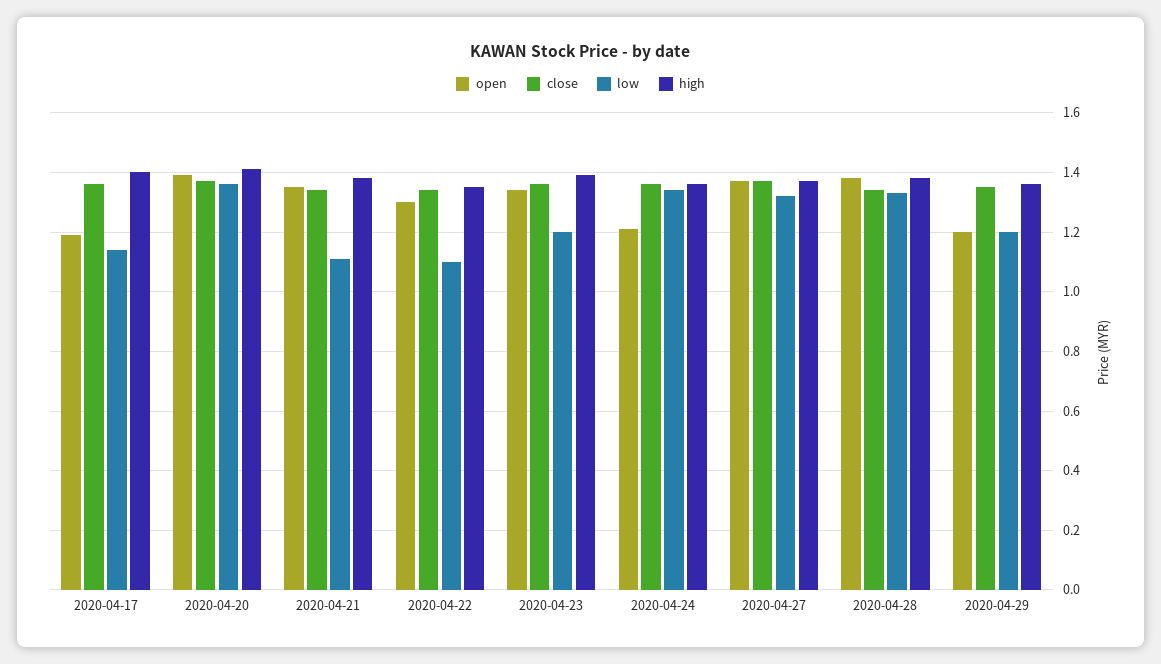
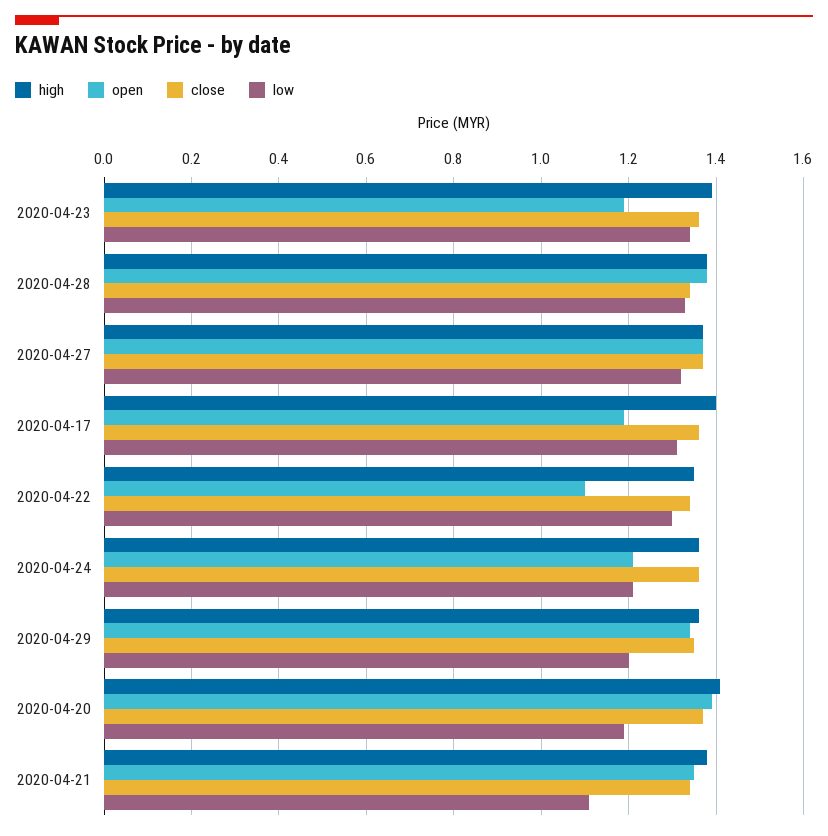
low, 2020-04-17: 1.15 -> 1.3
low, 2020-04-20: 1.35 -> 1.2
open, 2020-04-22: 1.3 -> 1.1
low, 2020-04-22: 1.1 -> 1.3
open, 2020-04-23: 1.35 -> 1.2
low, 2020-04-23: 1.2 -> 1.35
low, 2020-04-24: 1.35 -> 1.2
open, 2020-04-29: 1.2 -> 1.35

